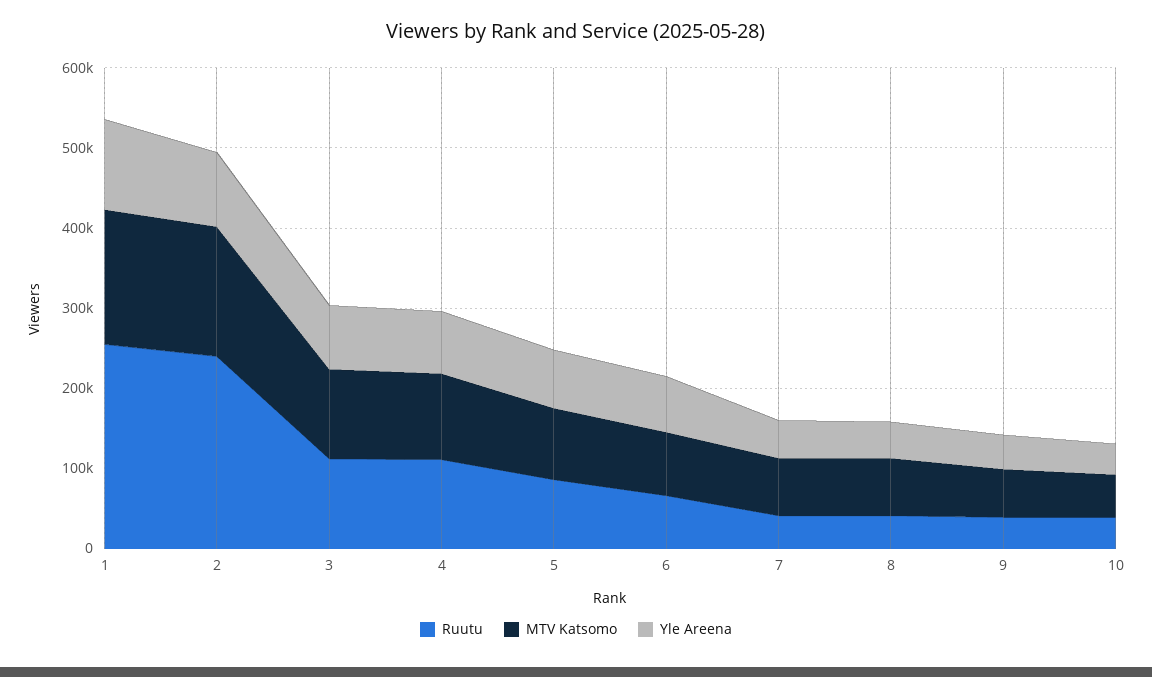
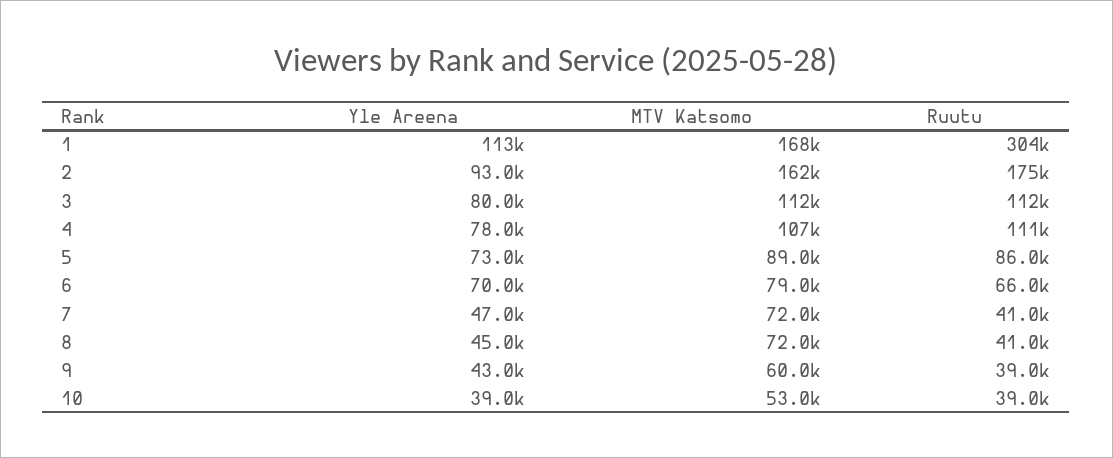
Ruutu, 1: 260000 -> 304000
Ruutu, 2: 240000 -> 175000

